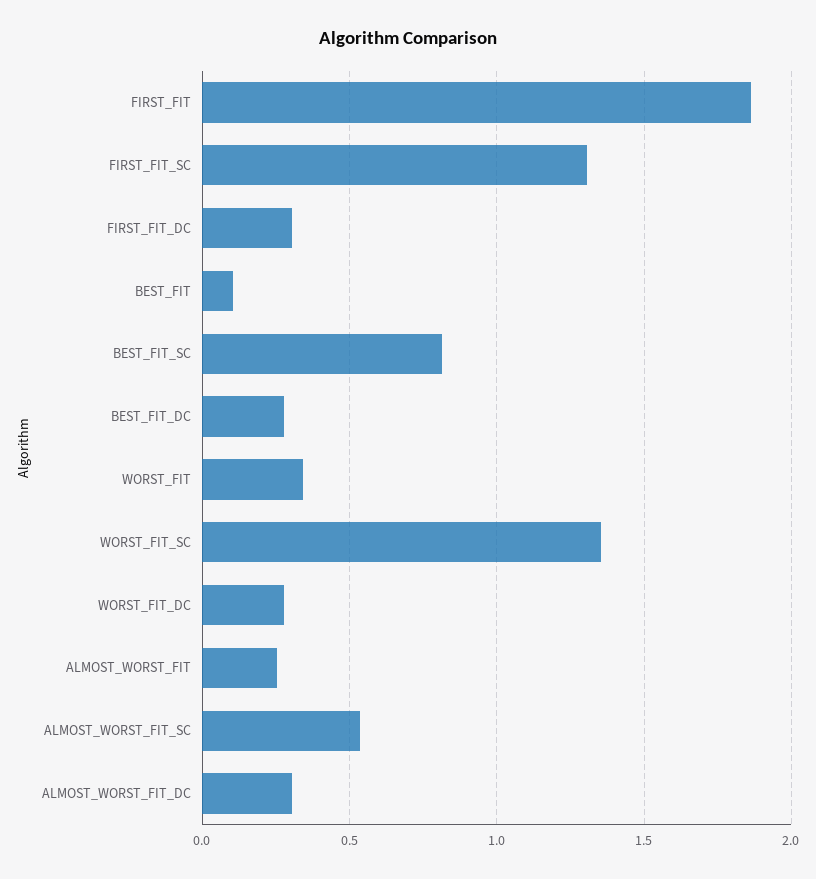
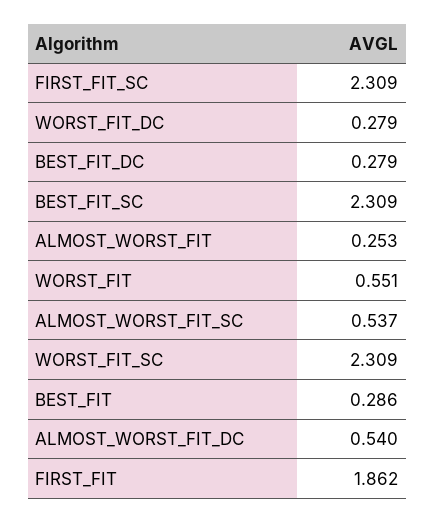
FIRST_FIT_SC: 1.3 -> 2.309
FIRST_FIT_DC: 0.3 -> none
BEST_FIT: 0.1 -> 0.286
BEST_FIT_SC: 0.8 -> 2.309
WORST_FIT: 0.35 -> 0.551
WORST_FIT_SC: 1.35 -> 2.309
ALMOST_WORST_FIT_DC: 0.3 -> 0.54

